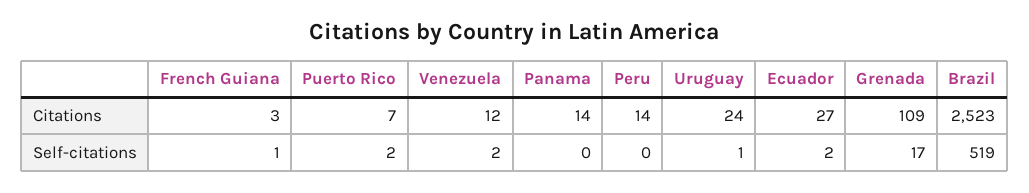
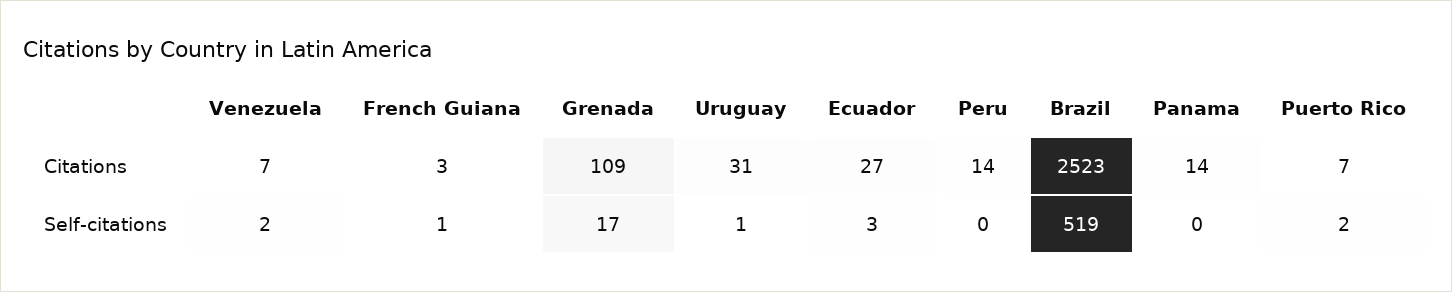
Venezuela, Citations: 12 -> 7
Uruguay, Citations: 24 -> 31
Ecuador, Self-citations: 2 -> 3

